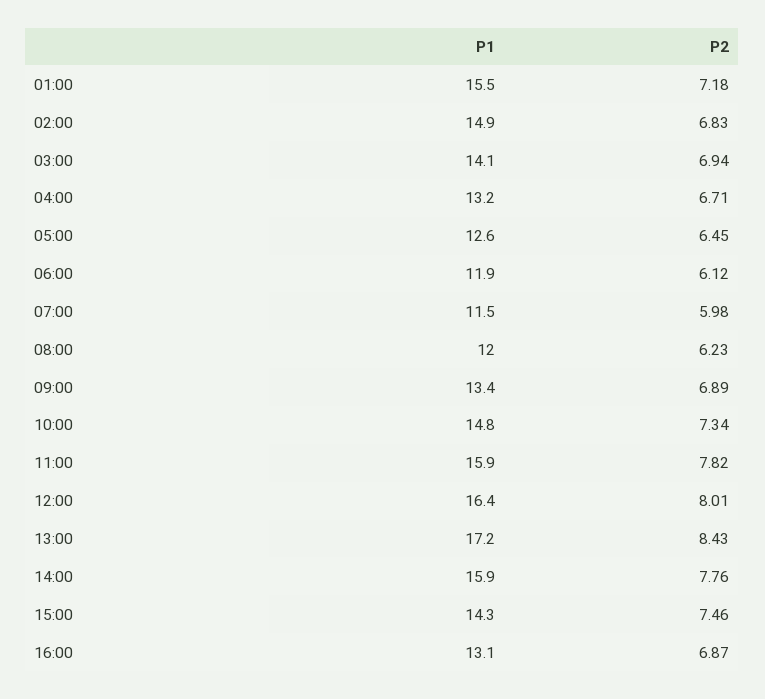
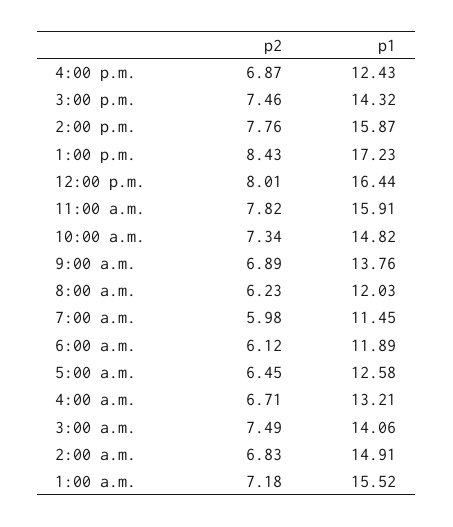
P2, 03:00: 6.94 -> 7.49
P1, 09:00: 13.4 -> 13.76
P1, 16:00: 13.1 -> 12.43

